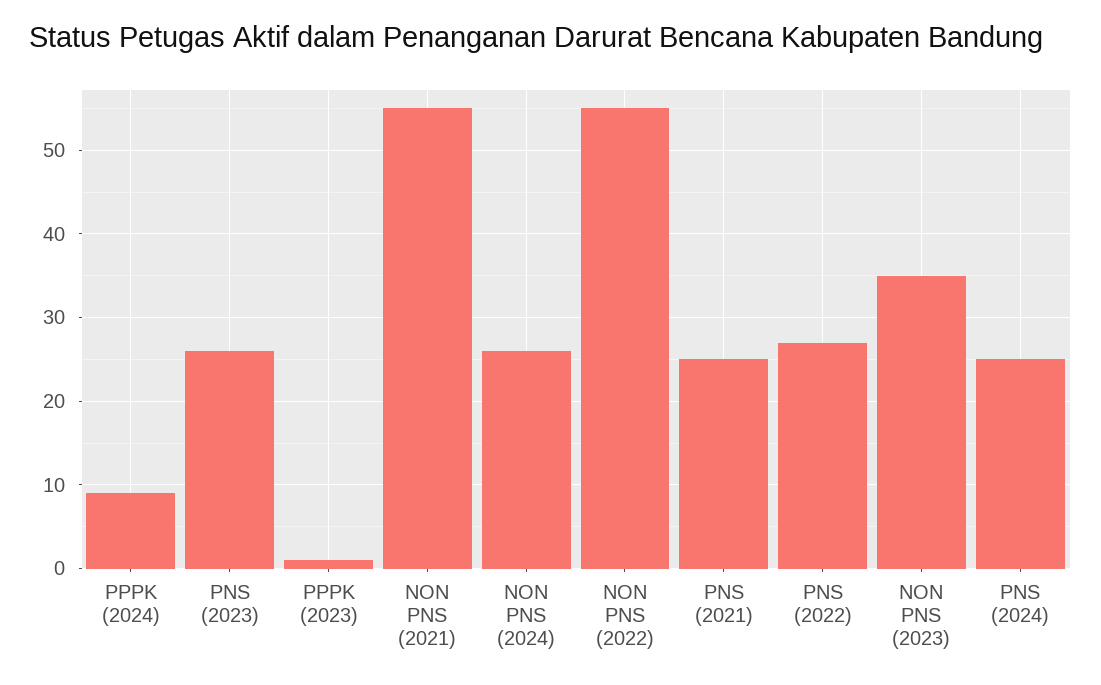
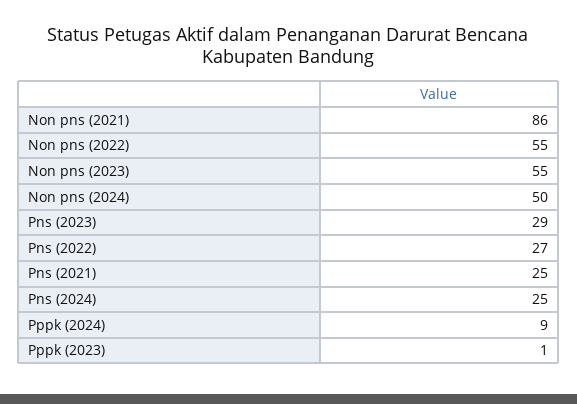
PNS (2023): 26 -> 29
NON PNS (2021): 55 -> 86
NON PNS (2024): 26 -> 50
NON PNS (2023): 35 -> 55

